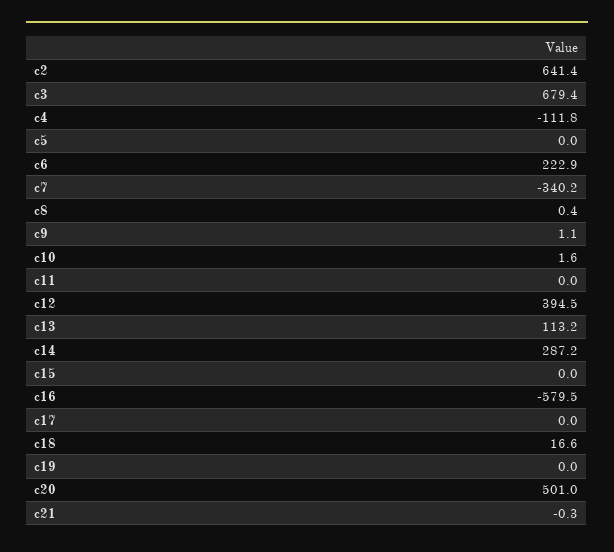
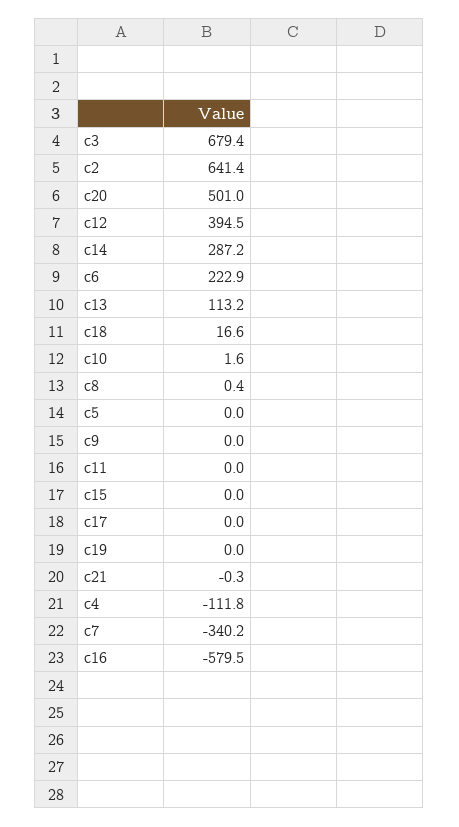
c9: 1.1 -> 0

